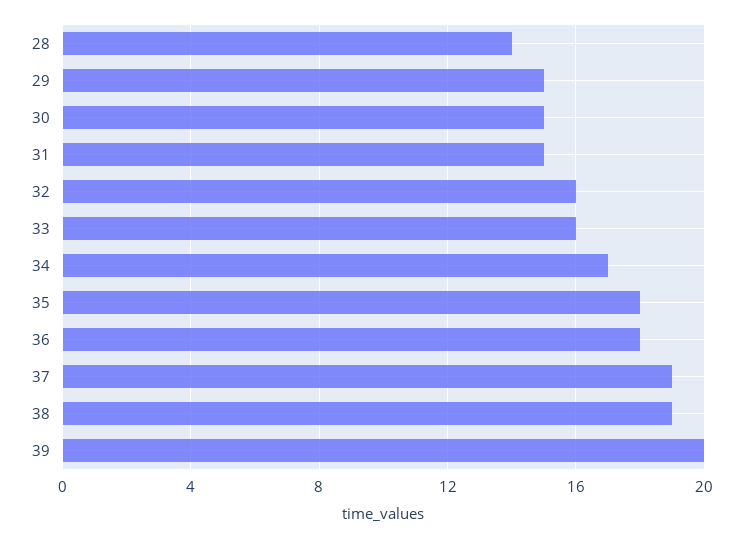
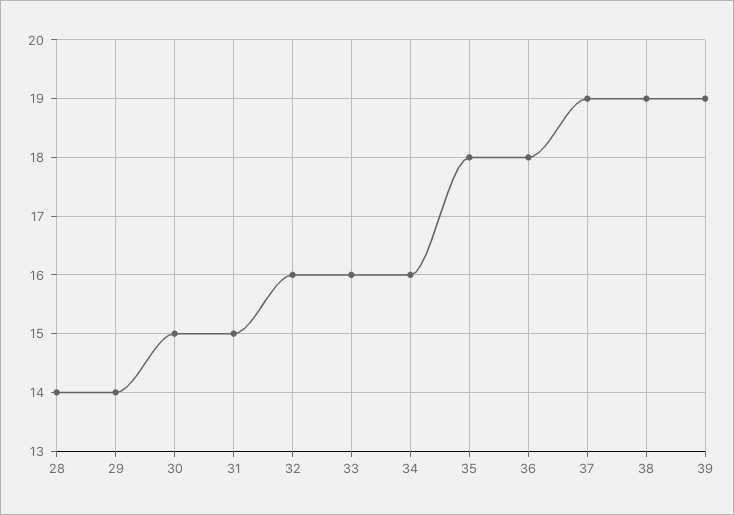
29: 15 -> 14
34: 17 -> 16
39: 20 -> 19

